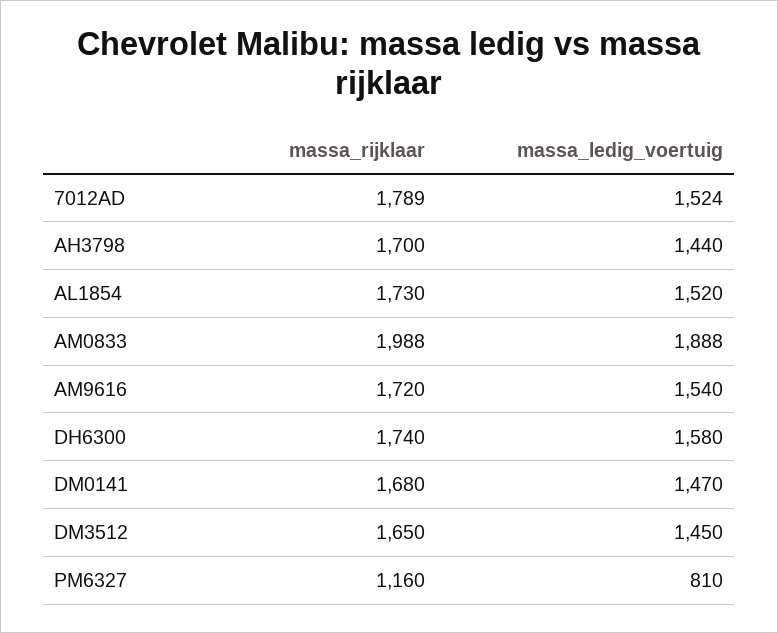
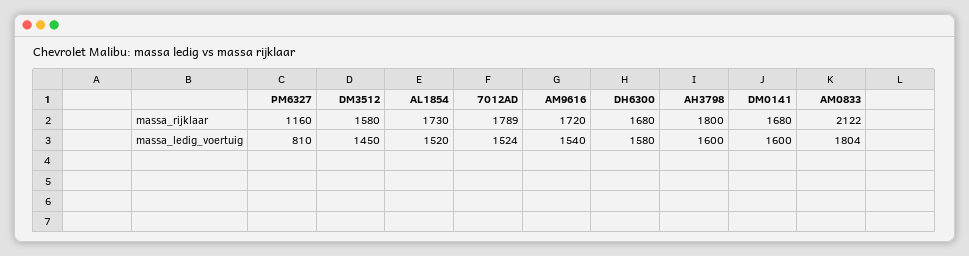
massa_rijklaar, AH3798: 1700 -> 1800
massa_ledig_voertuig, AH3798: 1440 -> 1600
massa_rijklaar, AM0833: 1988 -> 2122
massa_ledig_voertuig, AM0833: 1888 -> 1804
massa_rijklaar, DH6300: 1740 -> 1680
massa_ledig_voertuig, DM0141: 1470 -> 1600
massa_rijklaar, DM3512: 1650 -> 1580

